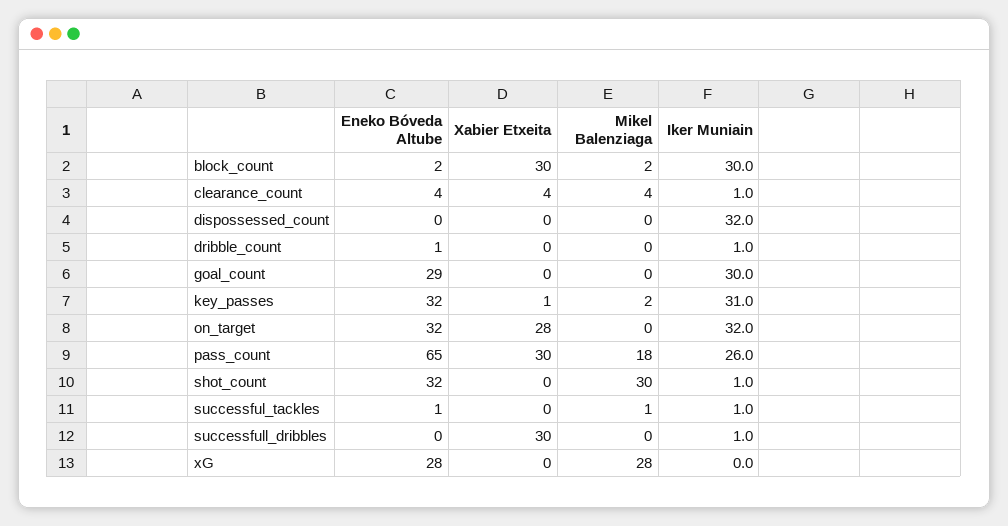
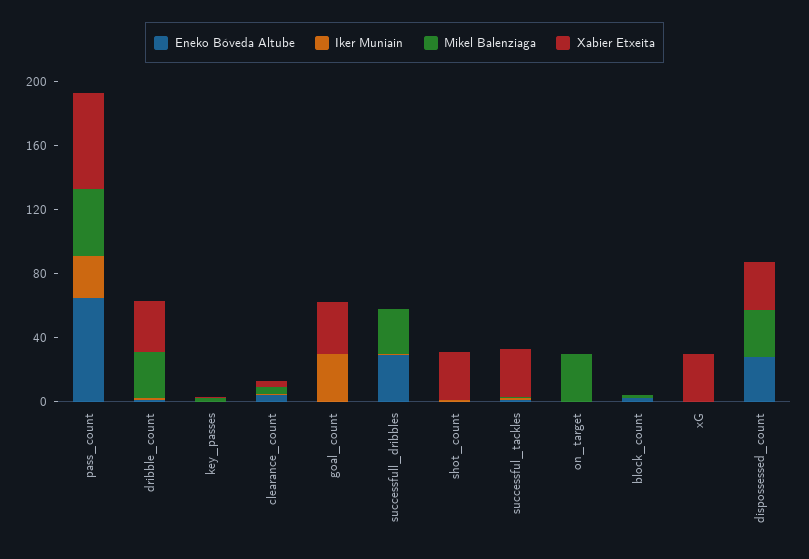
Xabier Etxeita, block_count: 30 -> 0
Iker Muniain, block_count: 30 -> 0
Eneko Bóveda Altube, dispossessed_count: 0 -> 30
Xabier Etxeita, dispossessed_count: 0 -> 30
Mikel Balenziaga, dispossessed_count: 0 -> 30
Iker Muniain, dispossessed_count: 32 -> 0
Xabier Etxeita, dribble_count: 0 -> 30
Mikel Balenziaga, dribble_count: 0 -> 30
Eneko Bóveda Altube, goal_count: 29 -> 0
Xabier Etxeita, goal_count: 0 -> 30
Eneko Bóveda Altube, key_passes: 32 -> 0
Iker Muniain, key_passes: 31 -> 0
Eneko Bóveda Altube, on_target: 32 -> 0
Xabier Etxeita, on_target: 28 -> 0
Mikel Balenziaga, on_target: 0 -> 30
Iker Muniain, on_target: 32 -> 0
Xabier Etxeita, pass_count: 30 -> 60
Mikel Balenziaga, pass_count: 18 -> 40
Eneko Bóveda Altube, shot_count: 32 -> 0
Xabier Etxeita, shot_count: 0 -> 30
Mikel Balenziaga, shot_count: 30 -> 0
Xabier Etxeita, successful_tackles: 0 -> 30
Eneko Bóveda Altube, successfull_dribbles: 0 -> 30
Xabier Etxeita, successfull_dribbles: 30 -> 0
Mikel Balenziaga, successfull_dribbles: 0 -> 30
Eneko Bóveda Altube, xG: 28 -> 0
Xabier Etxeita, xG: 0 -> 30
Mikel Balenziaga, xG: 28 -> 0

